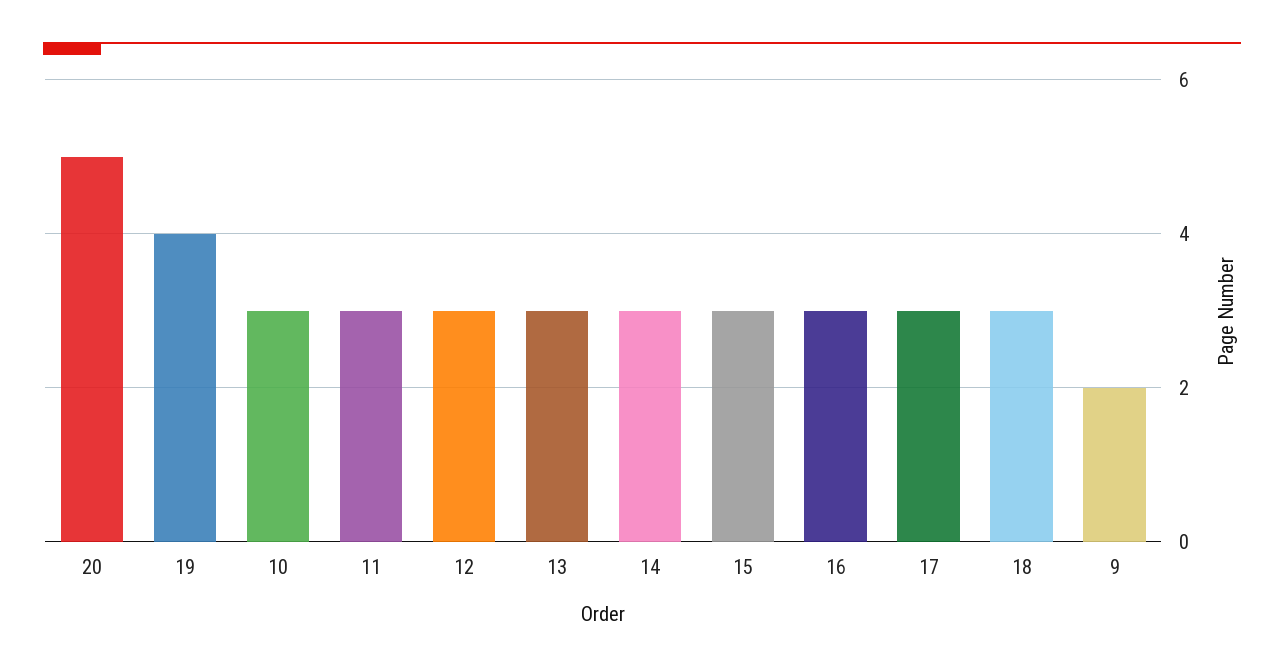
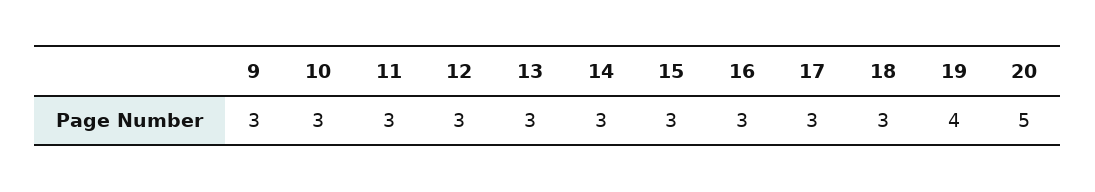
9: 2 -> 3

